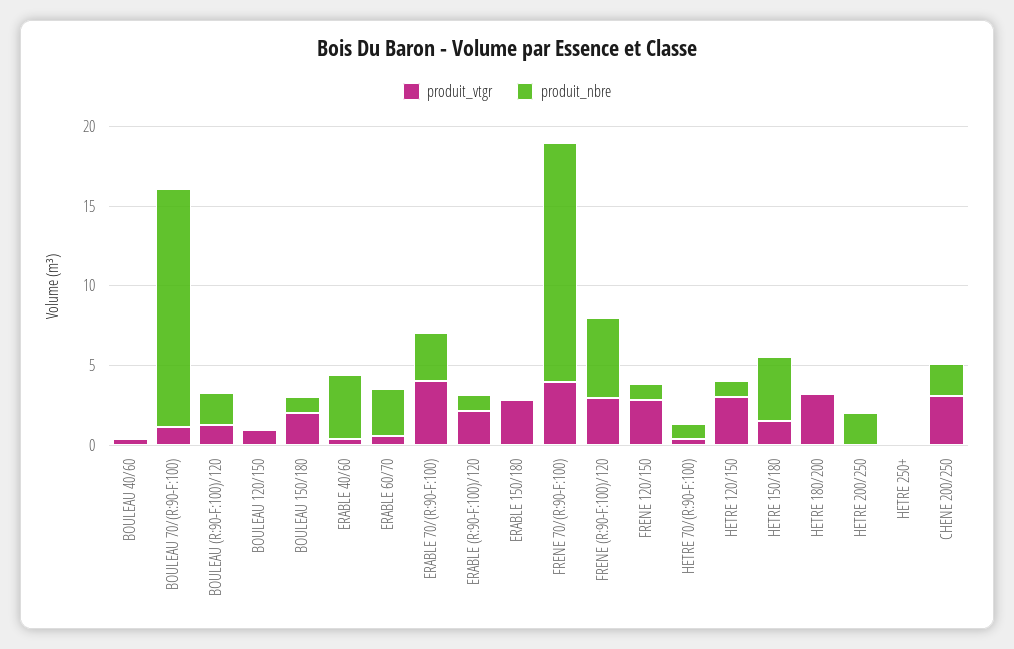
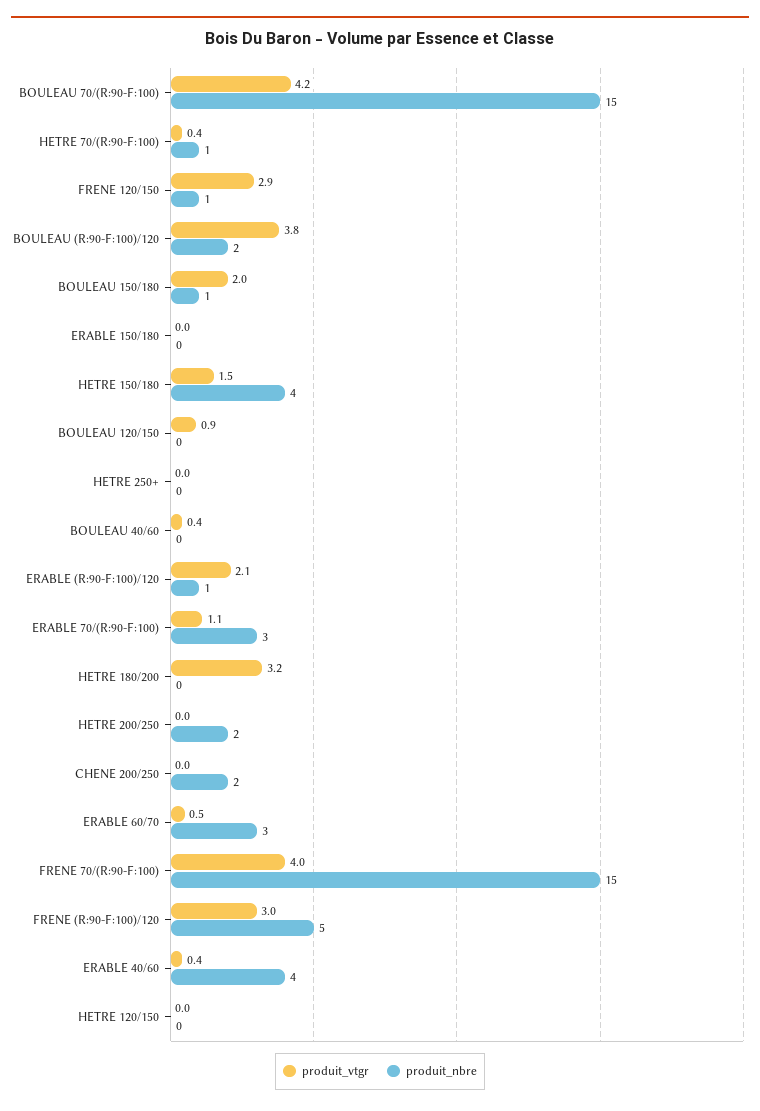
produit_vtgr, BOULEAU 70/(R:90-F:100): 1 -> 4.2
produit_vtgr, BOULEAU (R:90-F:100)/120: 1 -> 3.8
produit_vtgr, ERABLE 70/(R:90-F:100): 4 -> 1.1
produit_vtgr, ERABLE 150/180: 3 -> 0
produit_vtgr, HETRE 120/150: 3 -> 0
produit_nbre, HETRE 120/150: 1 -> 0
produit_vtgr, CHENE 200/250: 3 -> 0

